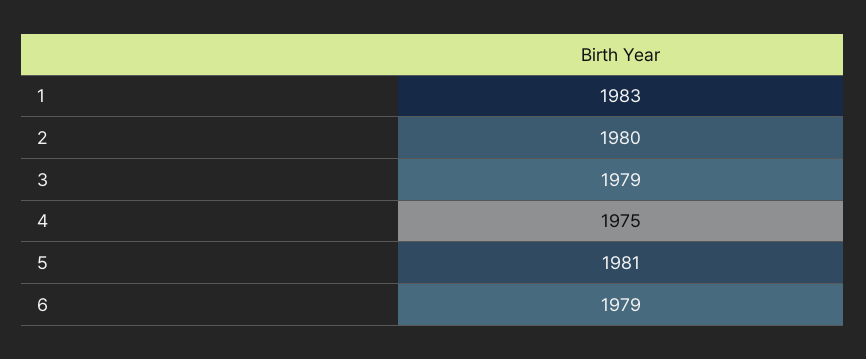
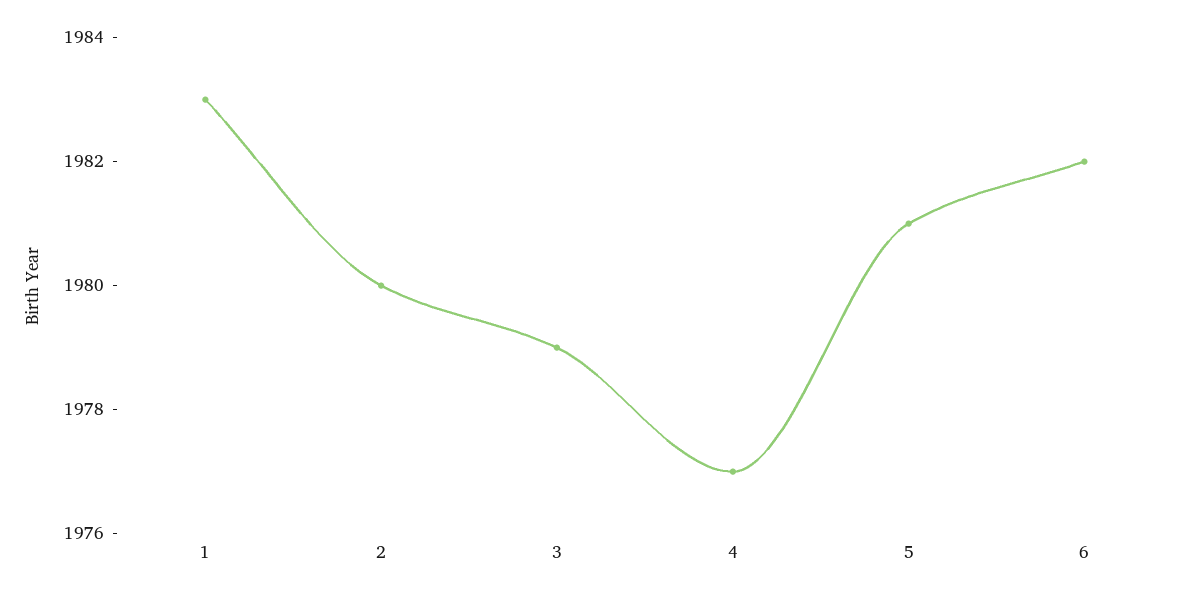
4: 1975 -> 1977
6: 1979 -> 1982

